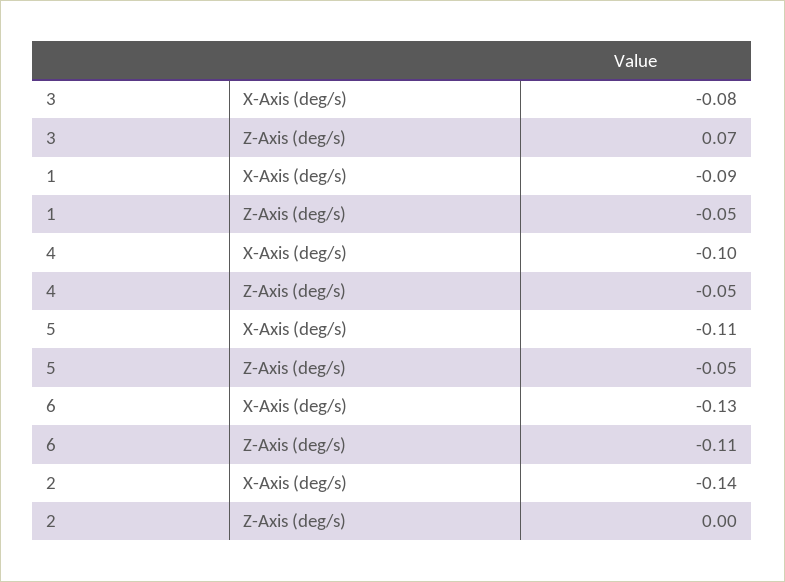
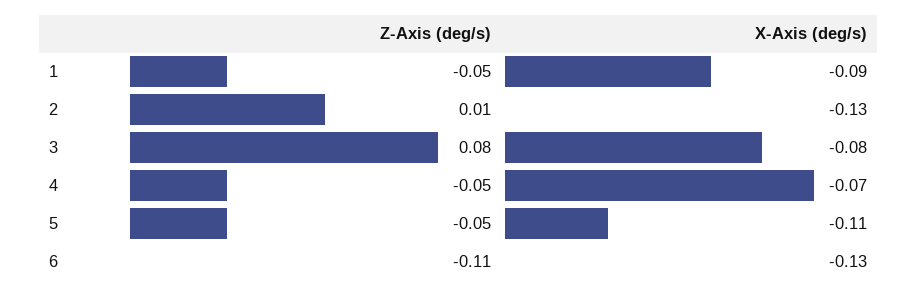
3, Z-Axis (deg/s): 0.07 -> 0.08
4, X-Axis (deg/s): -0.1 -> -0.07
2, X-Axis (deg/s): -0.14 -> -0.13
2, Z-Axis (deg/s): 0 -> 0.01

